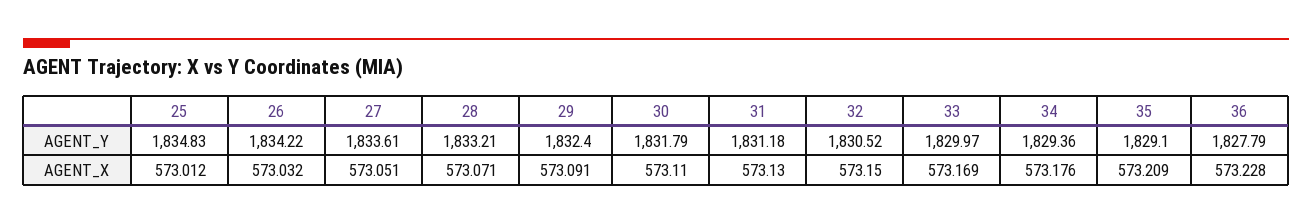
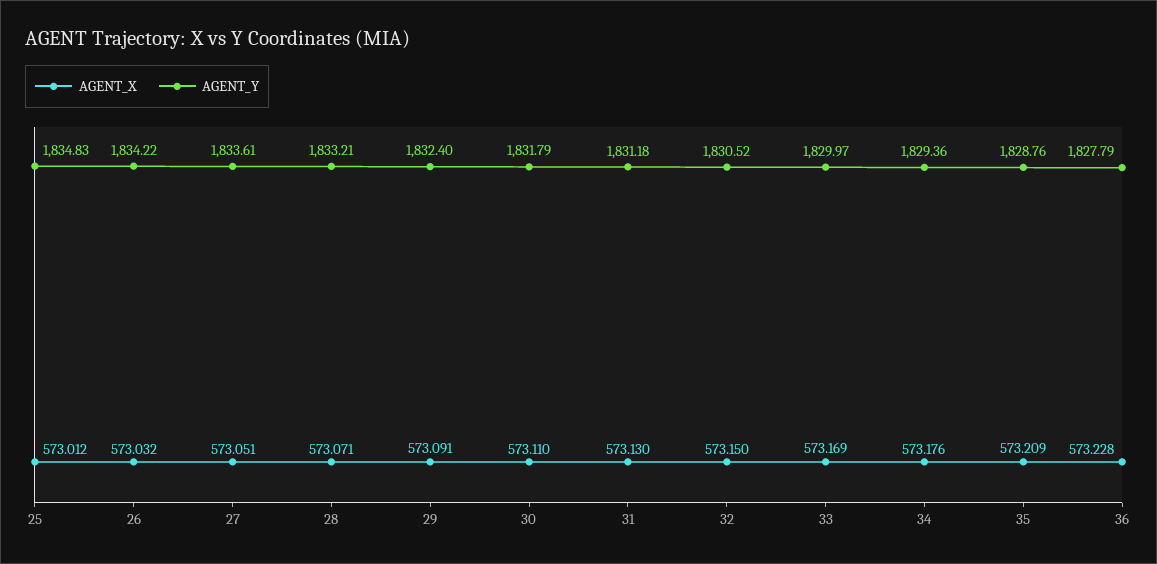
AGENT_Y, 35: 1829.1 -> 1828.76

